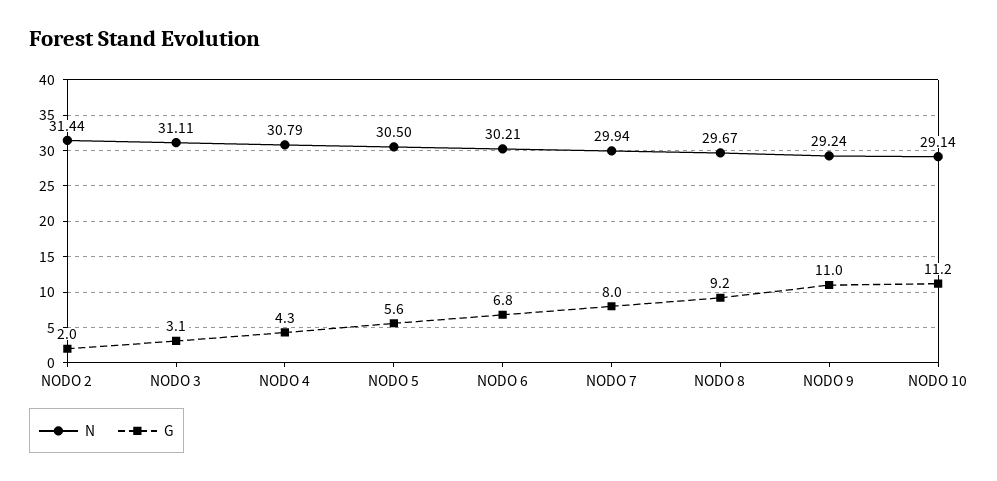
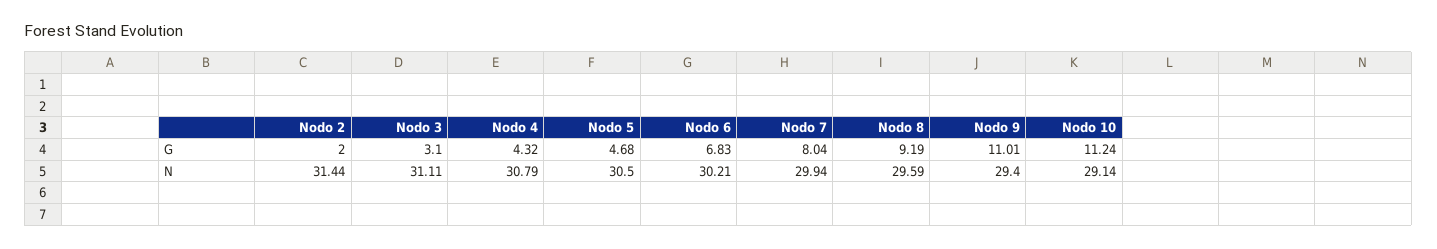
G, NODO 5: 5.6 -> 4.68
N, NODO 8: 29.67 -> 29.59
N, NODO 9: 29.24 -> 29.4

